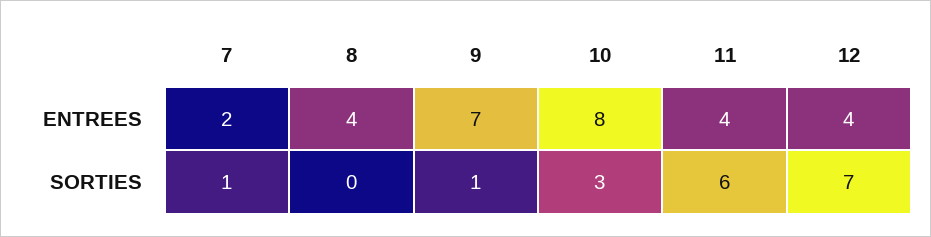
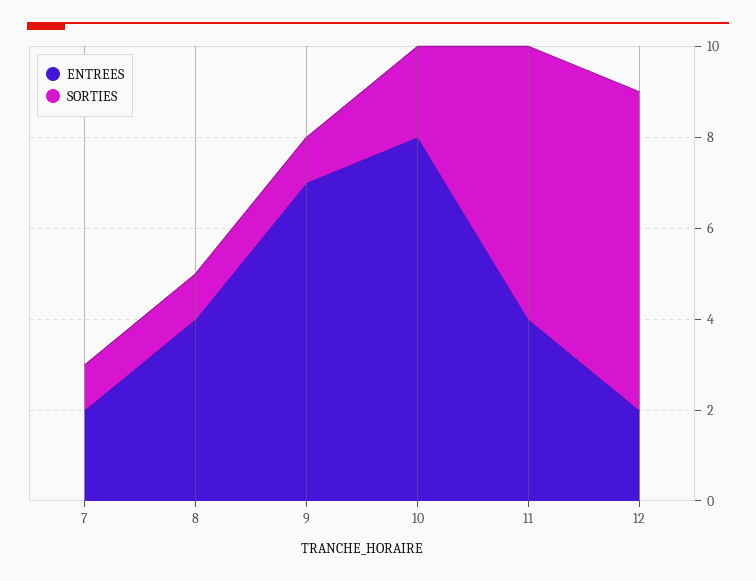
ENTREES, 12: 4 -> 2
SORTIES, 8: 0 -> 1
SORTIES, 10: 3 -> 2

